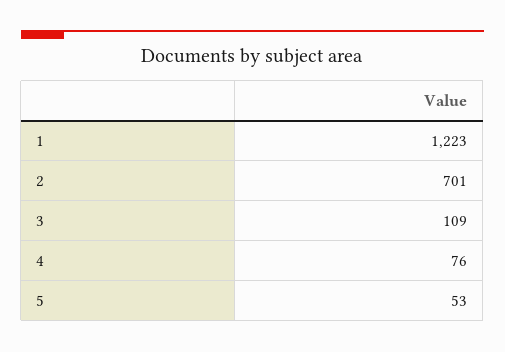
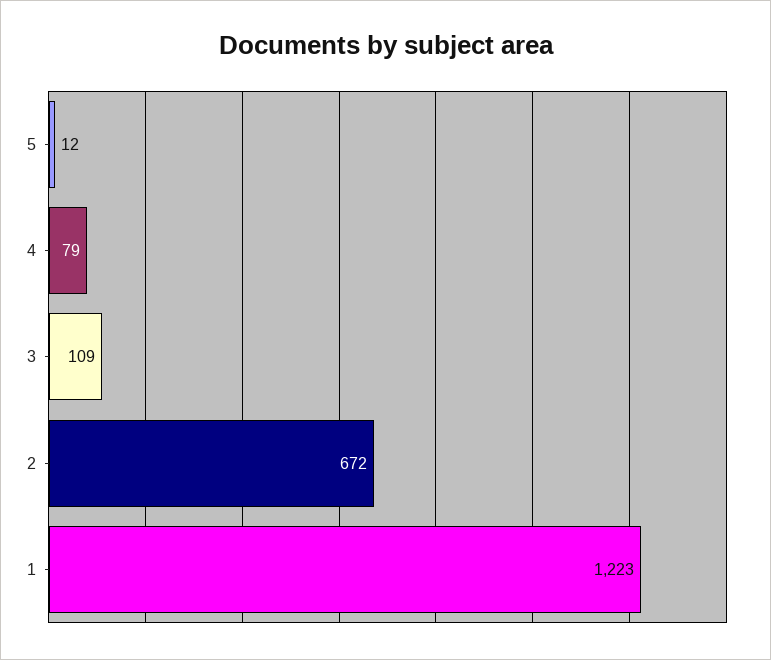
2: 701 -> 672
4: 76 -> 79
5: 53 -> 12

